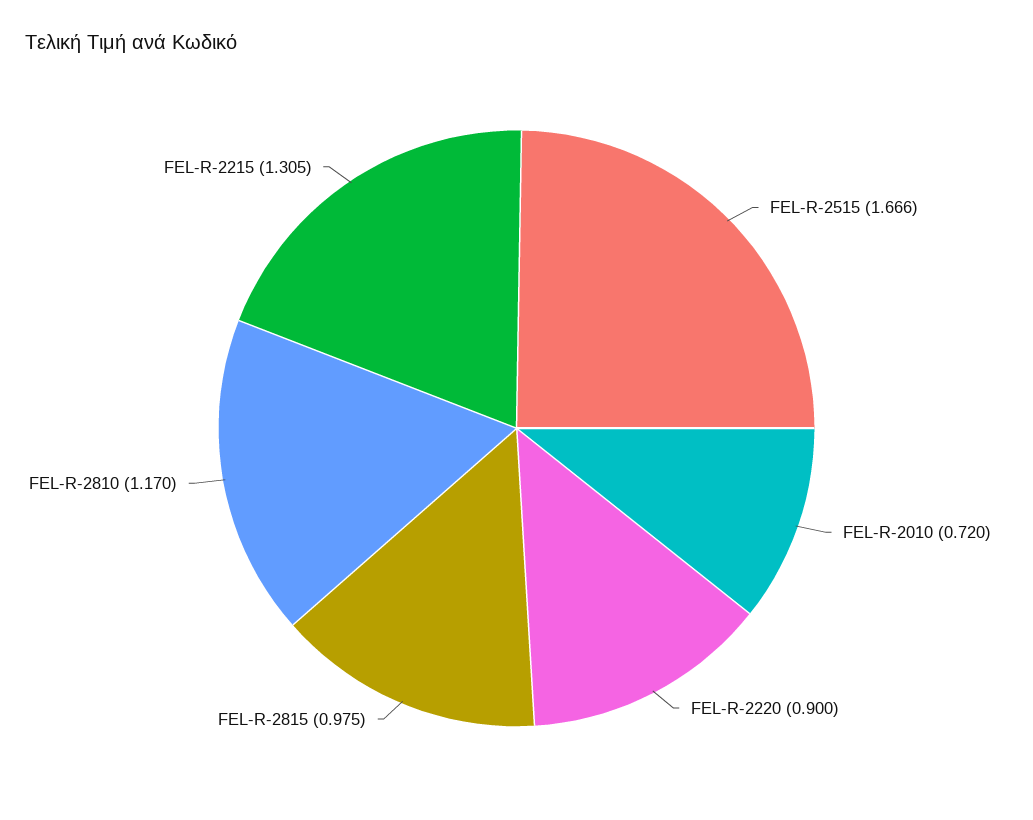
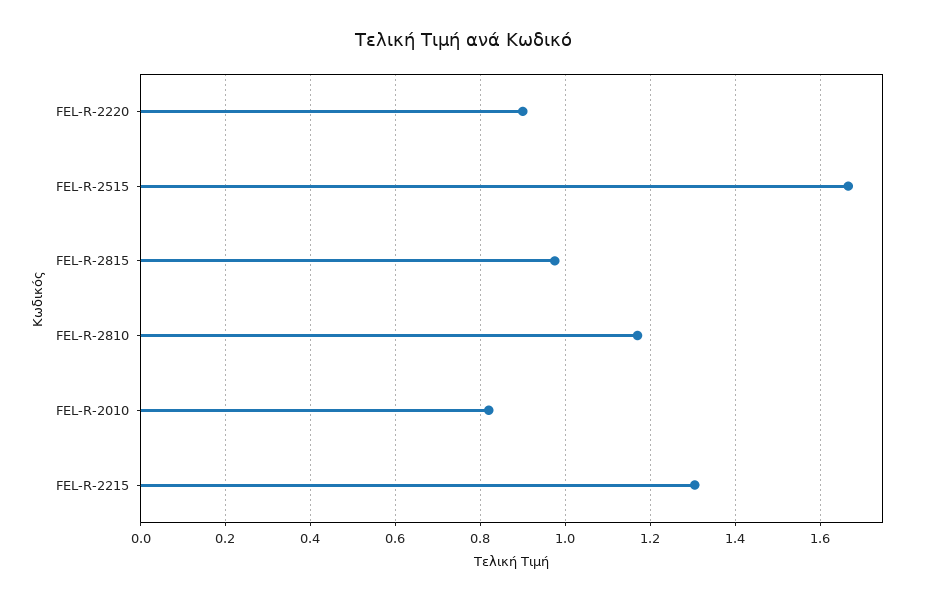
FEL-R-2010: 0.72 -> 0.82

